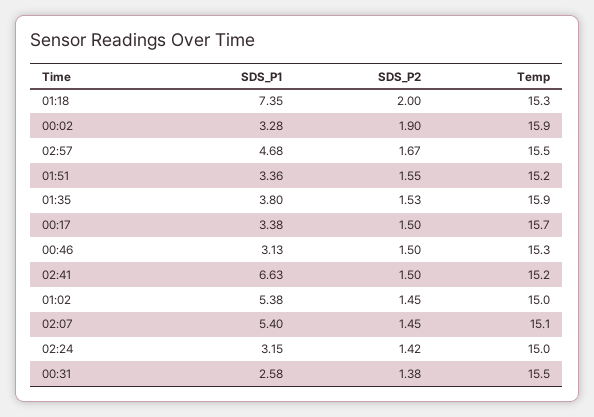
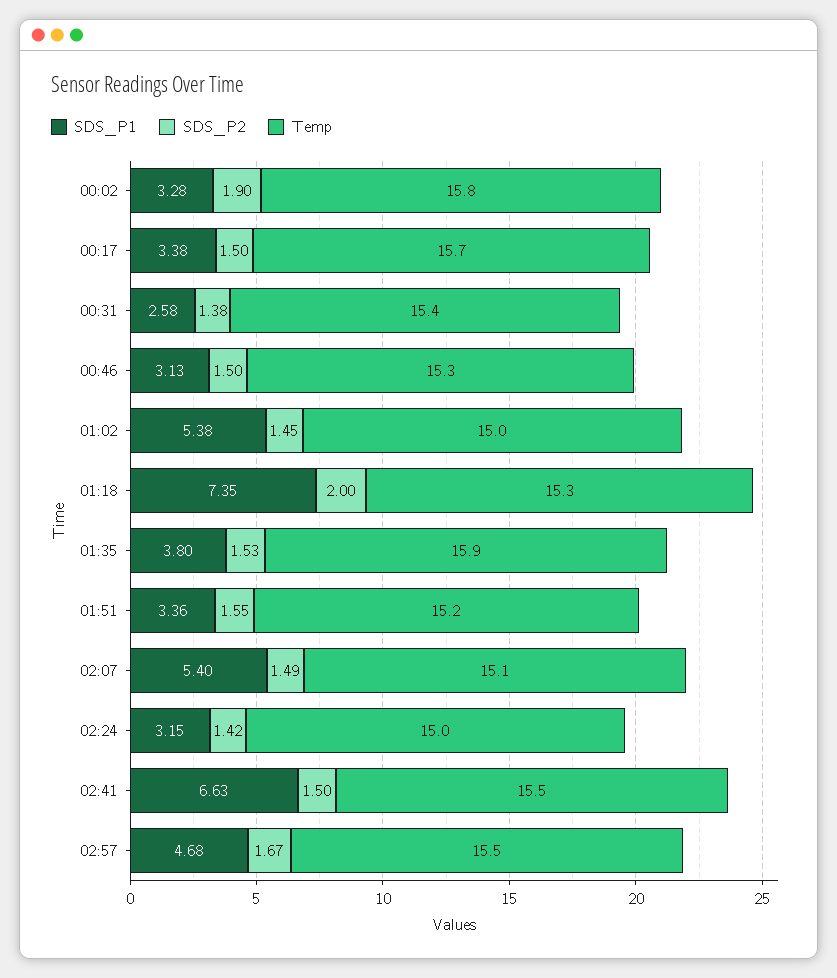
Temp, 00:02: 15.9 -> 15.8
Temp, 02:41: 15.2 -> 15.5
SDS_P2, 02:07: 1.45 -> 1.49
Temp, 00:31: 15.5 -> 15.4

